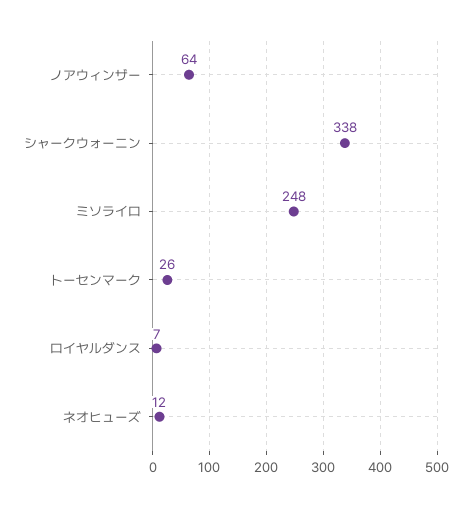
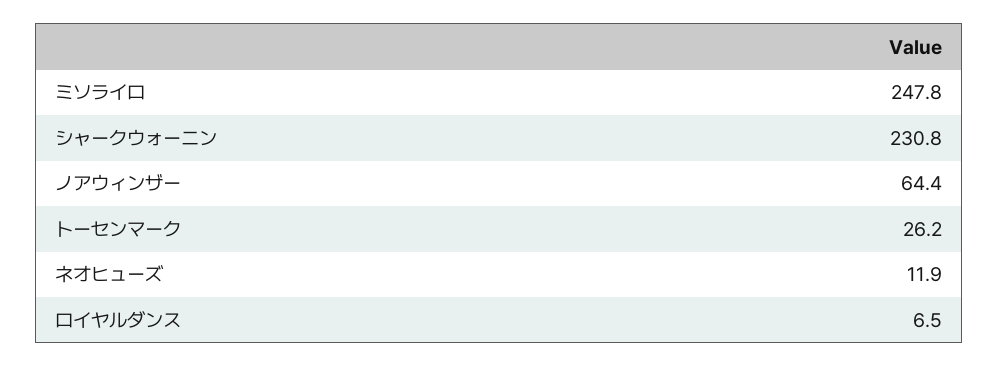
シャークウォーニン: 338 -> 230.8

